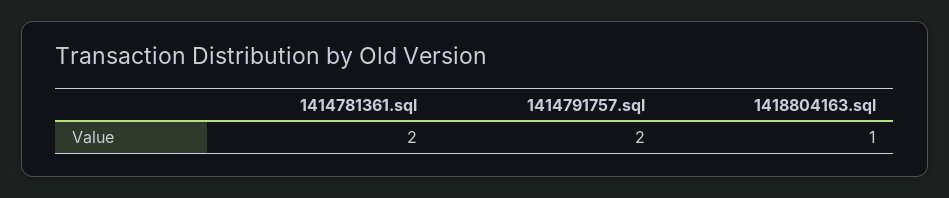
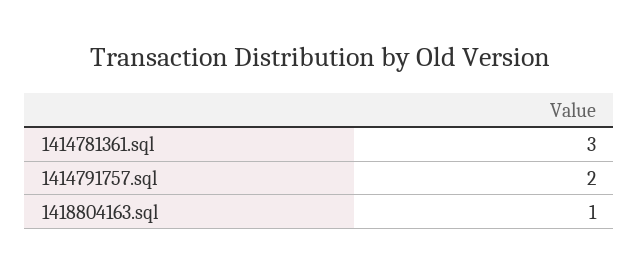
1414781361.sql: 2 -> 3

